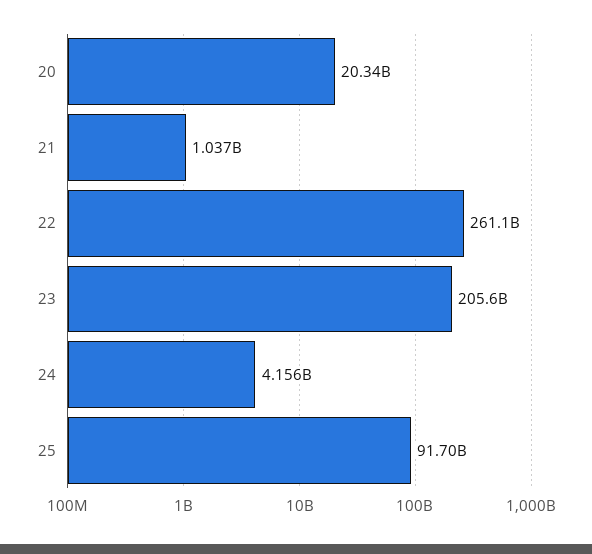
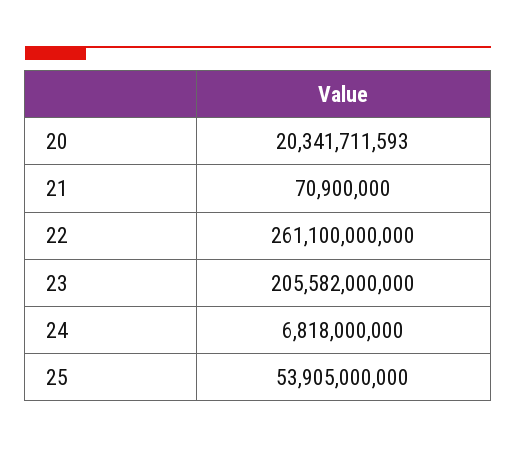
21: 1037000000 -> 70900000
24: 4156000000 -> 6818000000
25: 91700000000 -> 53905000000

